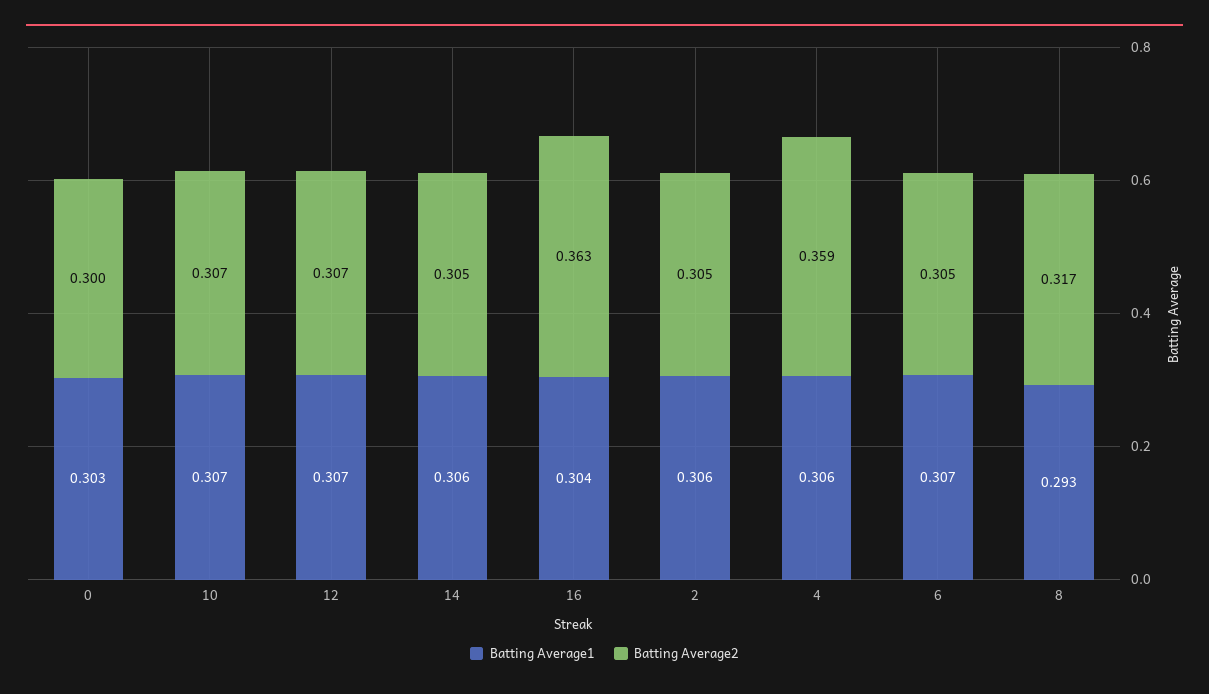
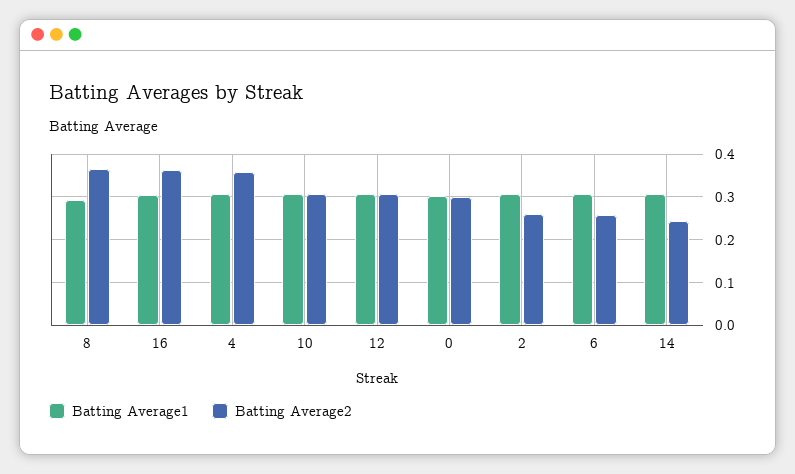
Batting Average2, 14: 0.305 -> 0.24
Batting Average2, 2: 0.305 -> 0.26
Batting Average2, 6: 0.305 -> 0.26
Batting Average2, 8: 0.317 -> 0.36

